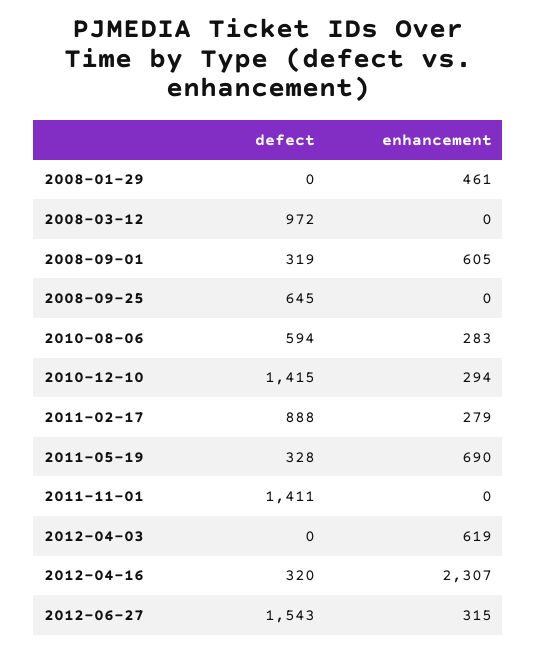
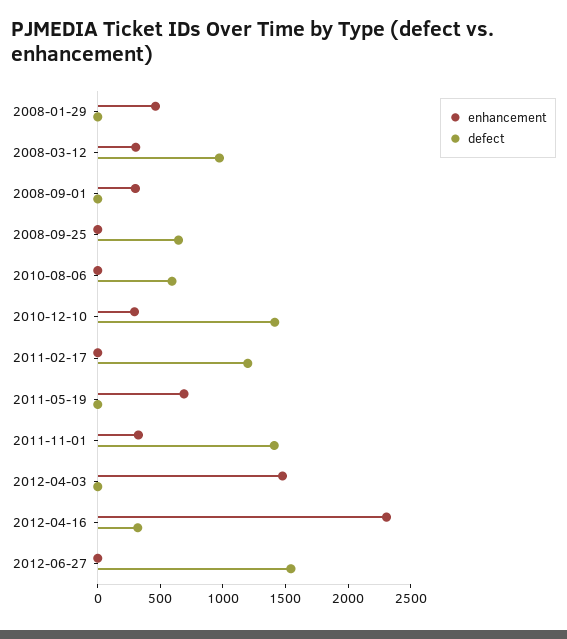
enhancement, 2008-03-12: 0 -> 300
defect, 2008-09-01: 319 -> 0
enhancement, 2008-09-01: 605 -> 300
enhancement, 2010-08-06: 283 -> 0
defect, 2011-02-17: 888 -> 1200
enhancement, 2011-02-17: 279 -> 0
defect, 2011-05-19: 328 -> 0
enhancement, 2011-11-01: 0 -> 300
enhancement, 2012-04-03: 619 -> 1500
enhancement, 2012-06-27: 315 -> 0

